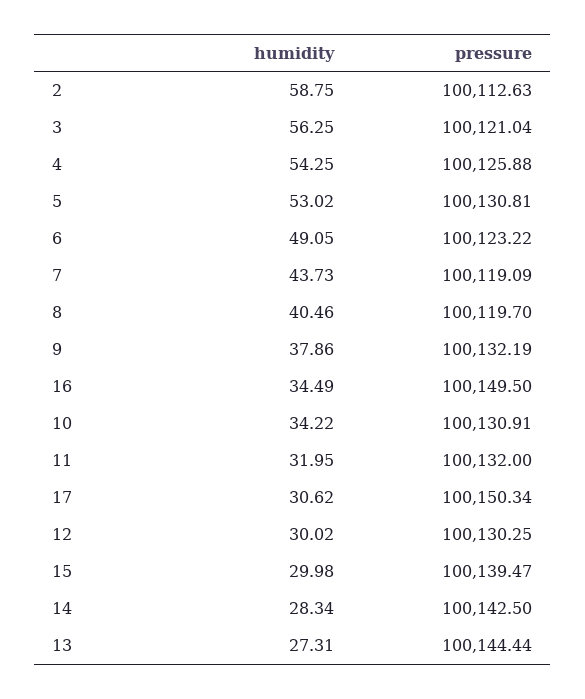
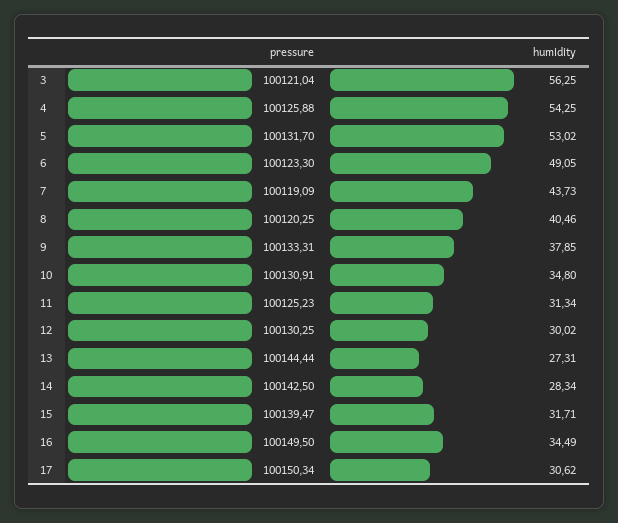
humidity, 2: 58.75 -> none
pressure, 2: 100112.63 -> none
pressure, 5: 100130.81 -> 100131.7
pressure, 6: 100123.22 -> 100123.3
pressure, 8: 100119.7 -> 100120.25
humidity, 9: 37.86 -> 37.85
pressure, 9: 100132.19 -> 100133.31
humidity, 10: 34.22 -> 34.8
humidity, 11: 31.95 -> 31.34
pressure, 11: 100132 -> 100125.23
humidity, 15: 29.98 -> 31.71

